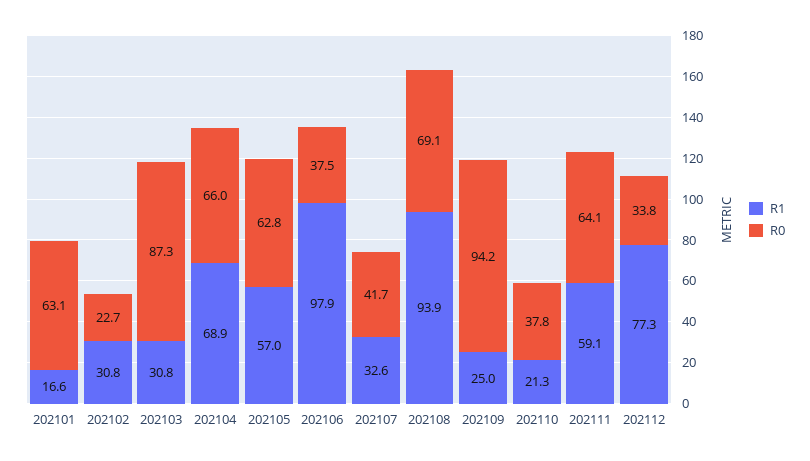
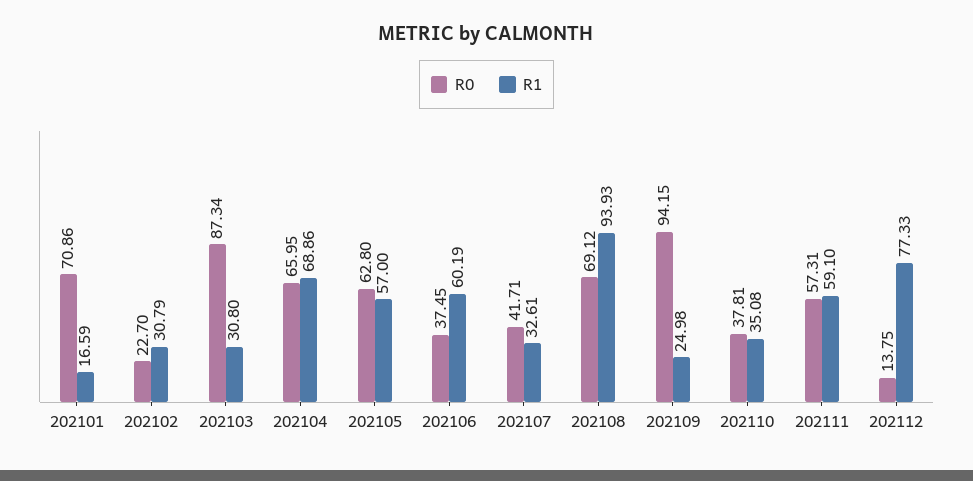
R0, 202101: 63.1 -> 70.86
R1, 202106: 97.9 -> 60.19
R1, 202110: 21.3 -> 35.08
R0, 202111: 64.1 -> 57.31
R0, 202112: 33.8 -> 13.75

